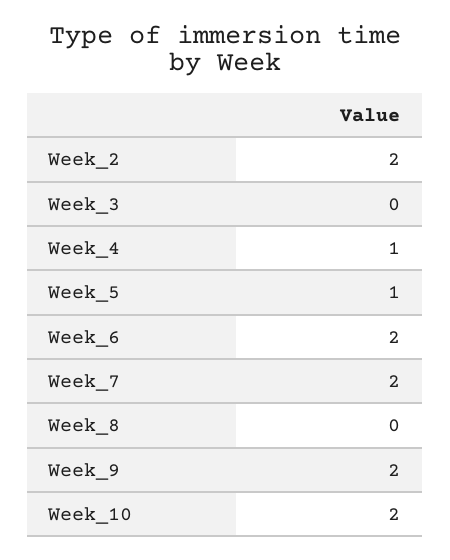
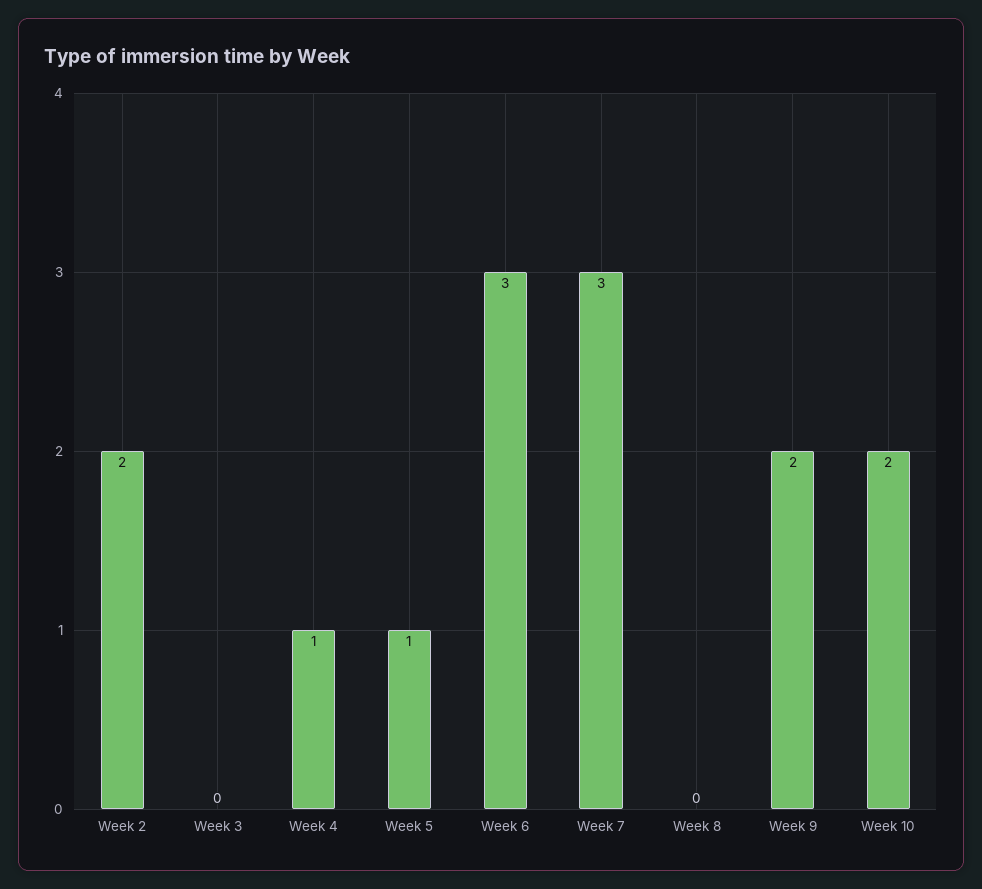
Week_6: 2 -> 3
Week_7: 2 -> 3

